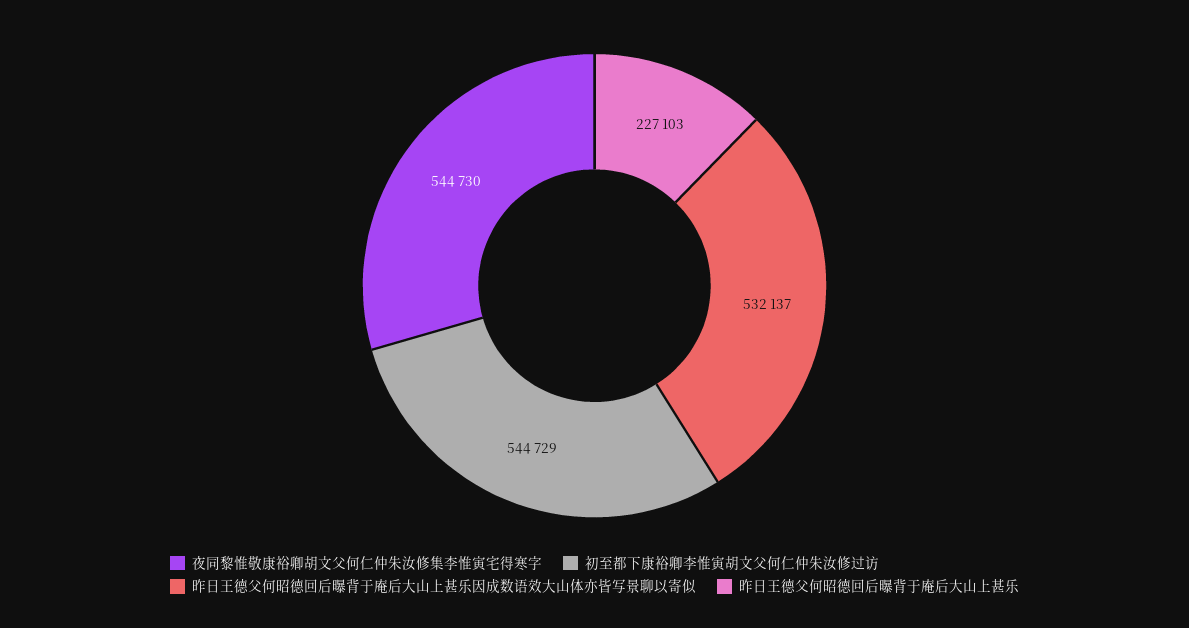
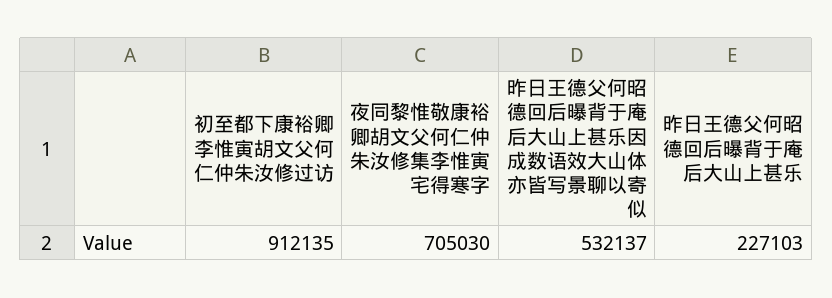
夜同黎惟敬康裕卿胡文父何仁仲朱汝修集李惟寅宅得寒字: 544730 -> 705030
初至都下康裕卿李惟寅胡文父何仁仲朱汝修过访: 544729 -> 912135

